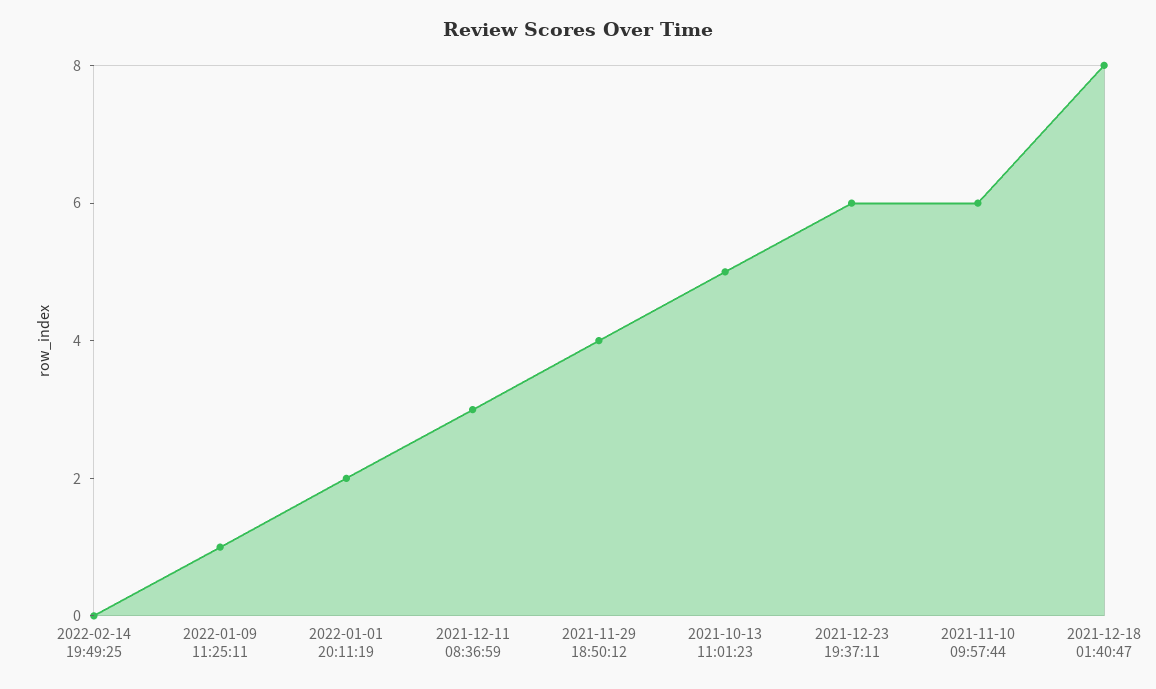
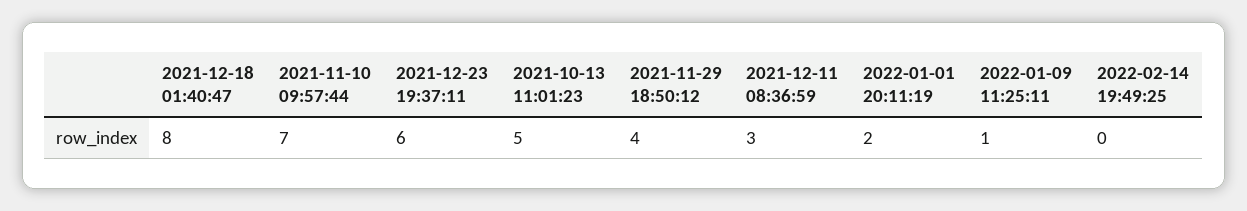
2021-11-10 09:57:44: 6 -> 7

